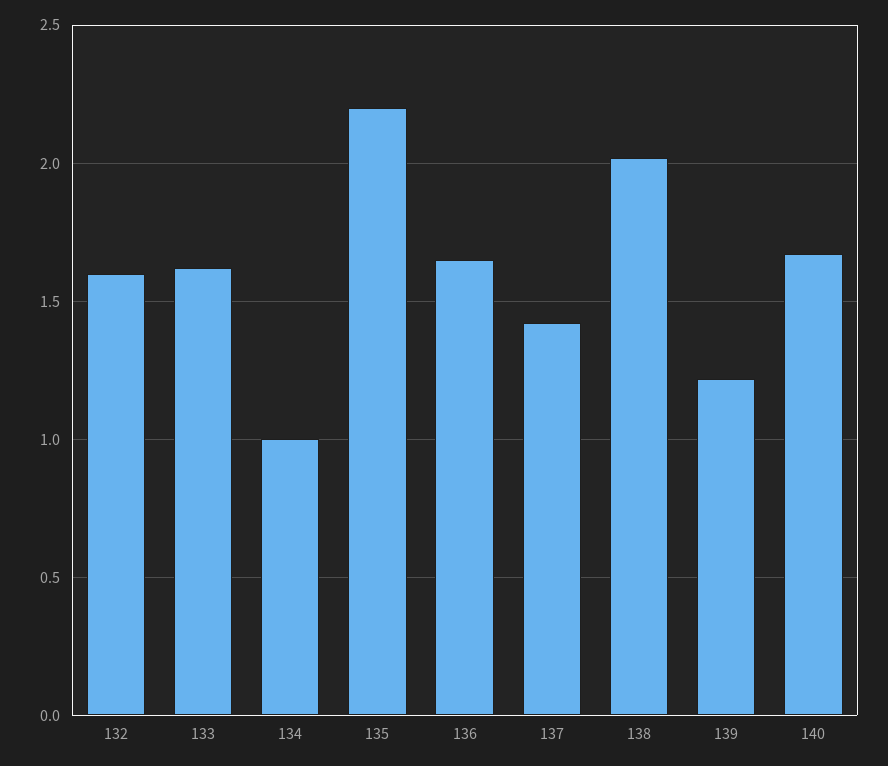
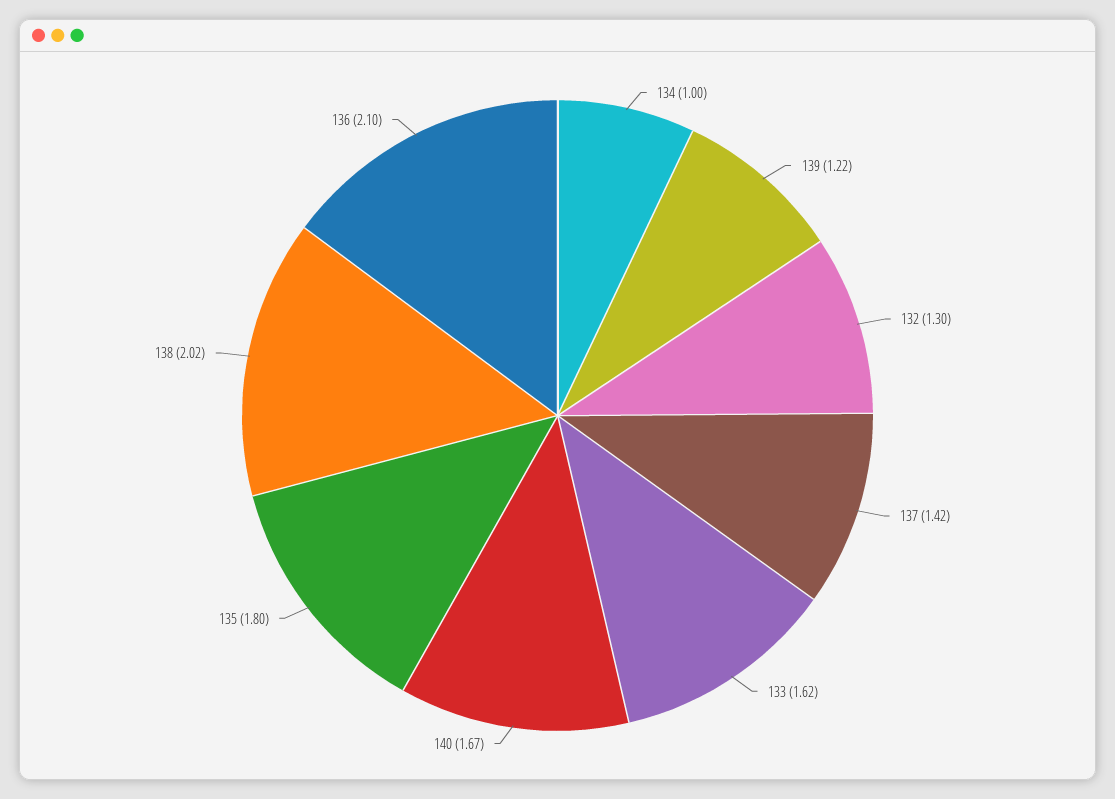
132: 1.6 -> 1.3
135: 2.2 -> 1.8
136: 1.65 -> 2.1

